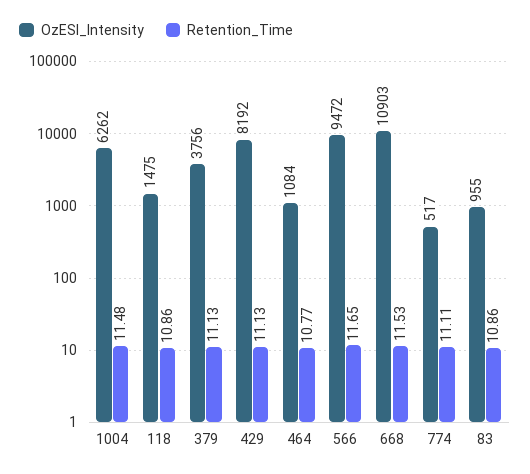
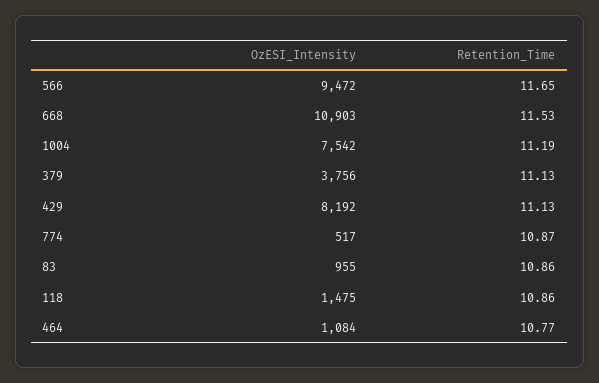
OzESI_Intensity, 1004: 6262 -> 7542
Retention_Time, 1004: 11.48 -> 11.19
Retention_Time, 774: 11.11 -> 10.87

